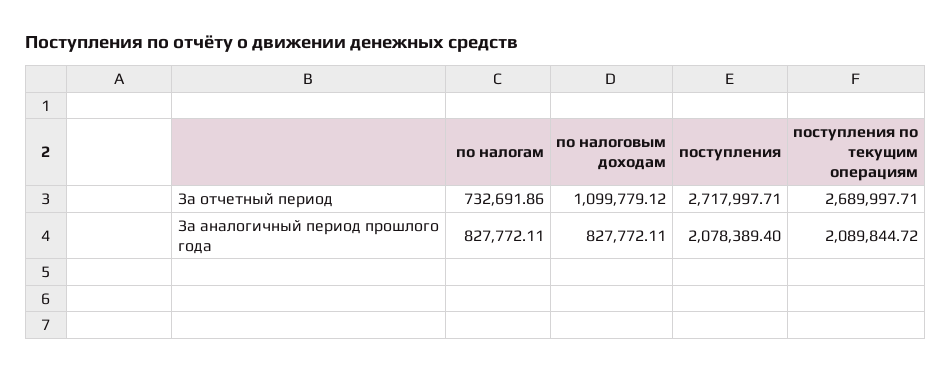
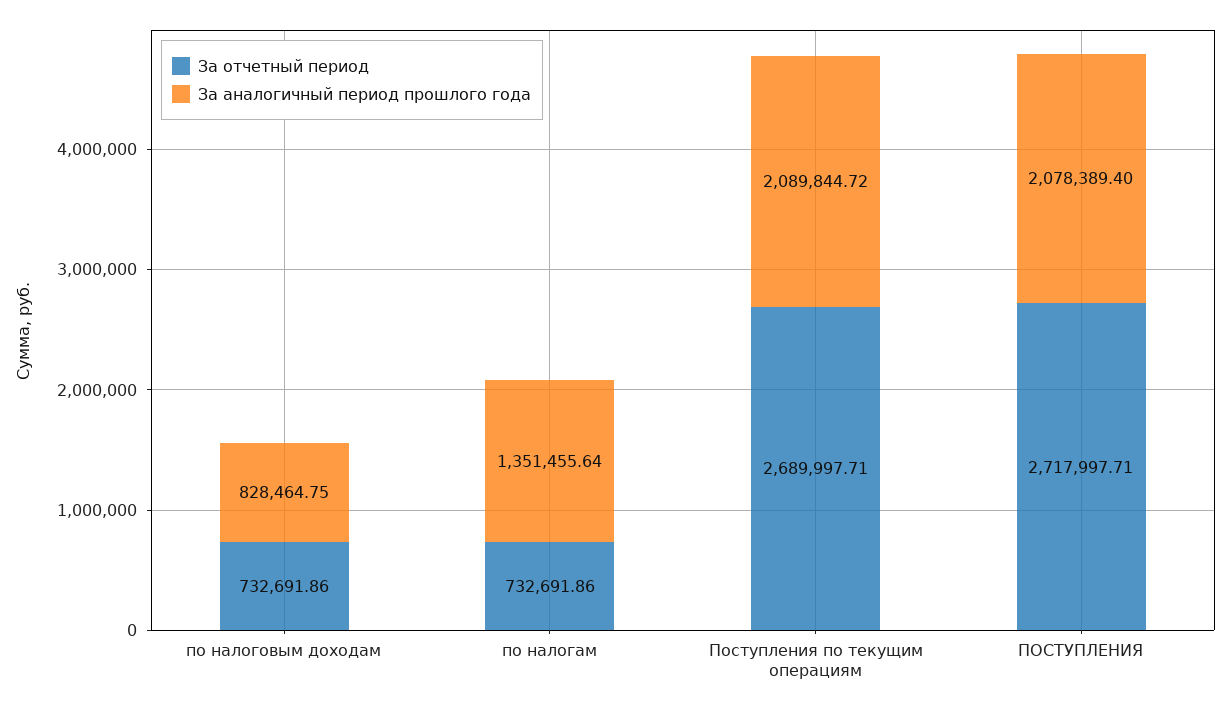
За отчетный период, по налоговым доходам: 1099779.12 -> 732691.86
За аналогичный период прошлого года, по налогам: 827772.11 -> 1351455.64
За аналогичный период прошлого года, по налоговым доходам: 827772.11 -> 828464.75

